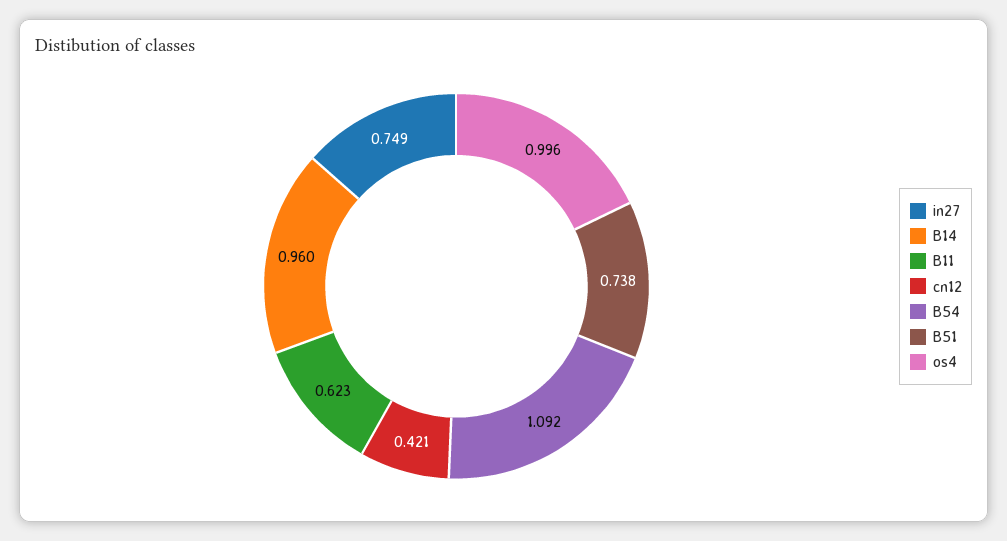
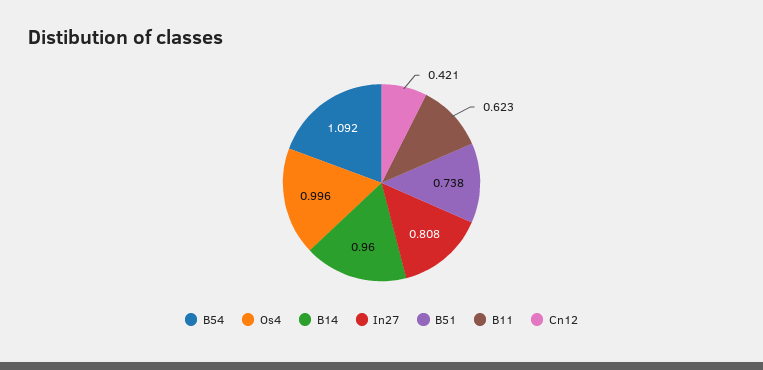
in27: 0.749 -> 0.808

